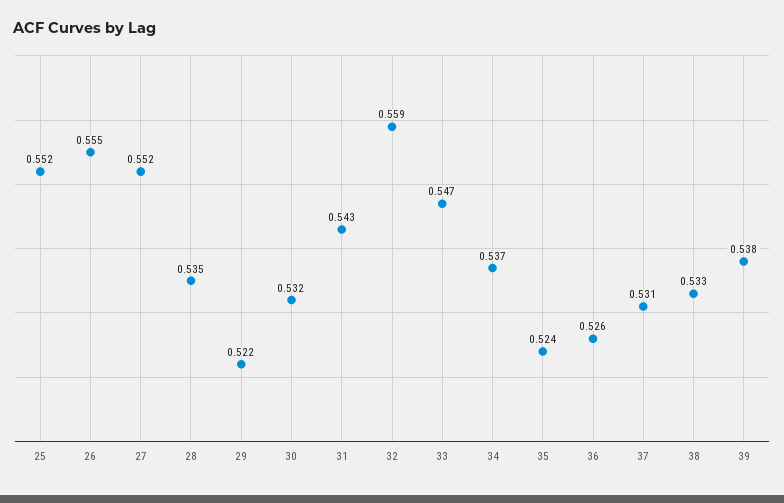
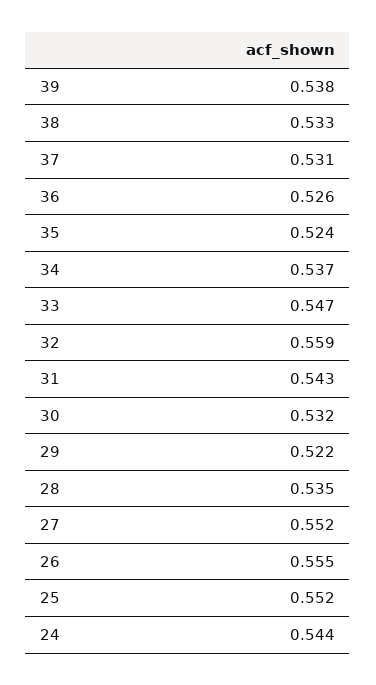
24: none -> 0.544

